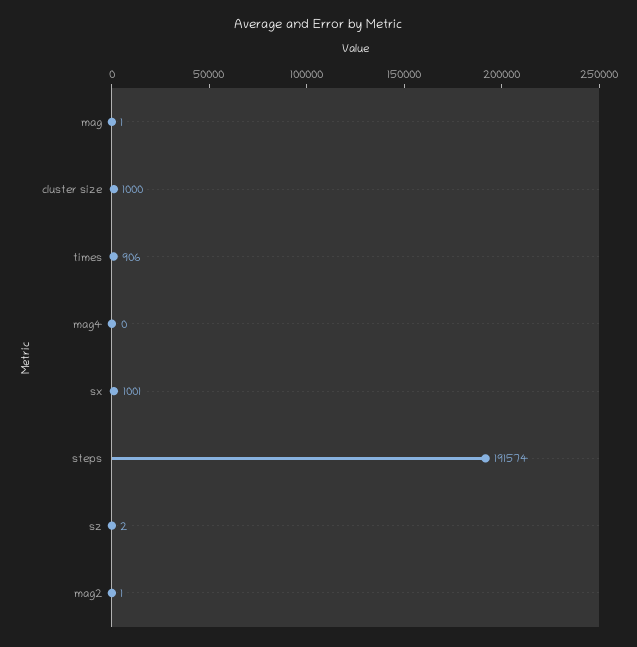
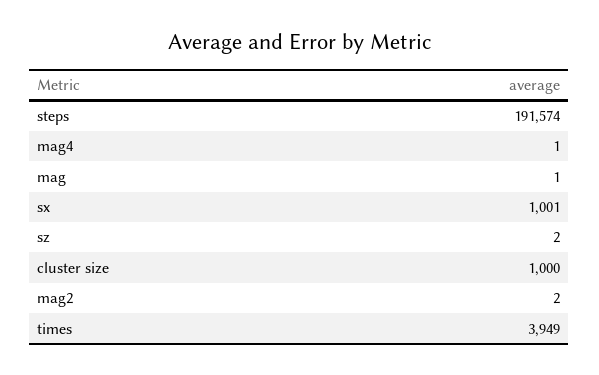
times: 906 -> 3949
mag4: 0 -> 1
mag2: 1 -> 2

